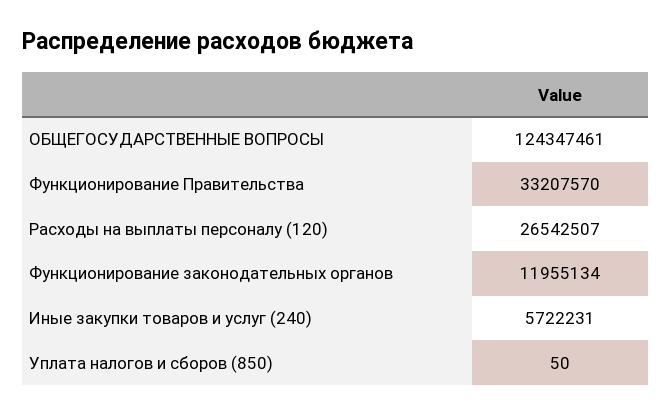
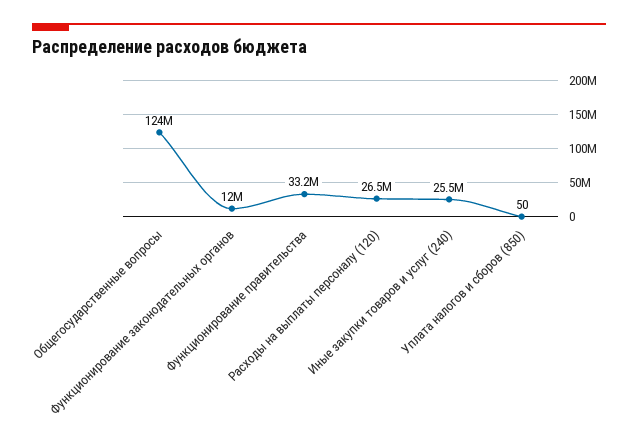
Иные закупки товаров и услуг (240): 5722231 -> 25500000

